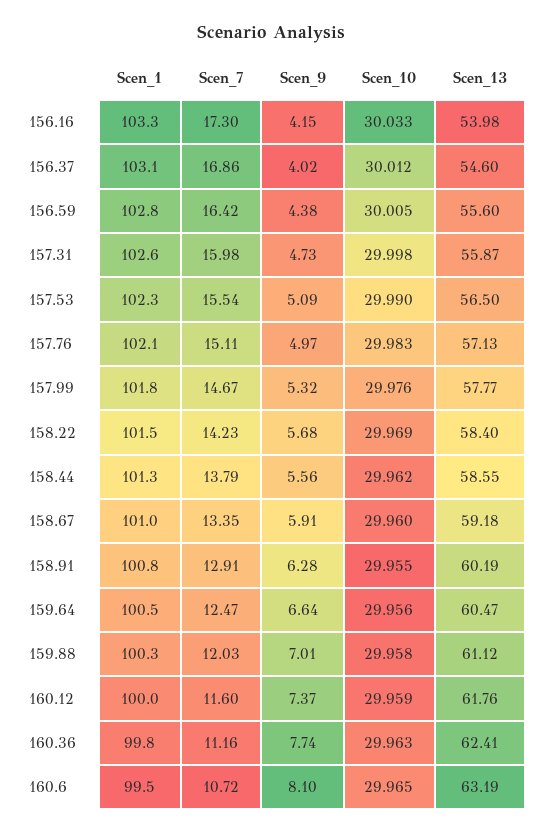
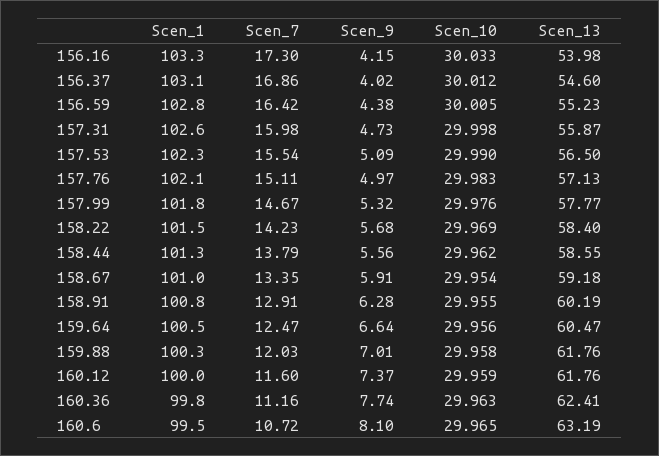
Scen_13, 156.59: 55.6 -> 55.23
Scen_10, 158.67: 29.96 -> 29.954
Scen_13, 159.88: 61.12 -> 61.76

